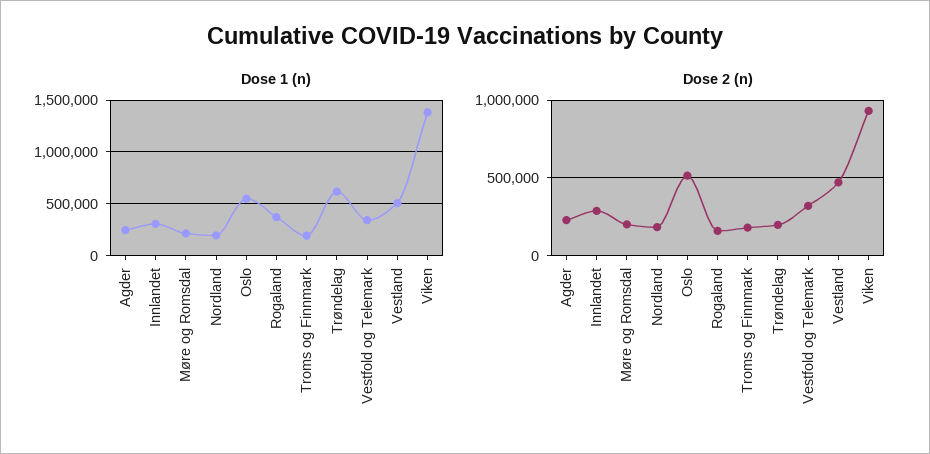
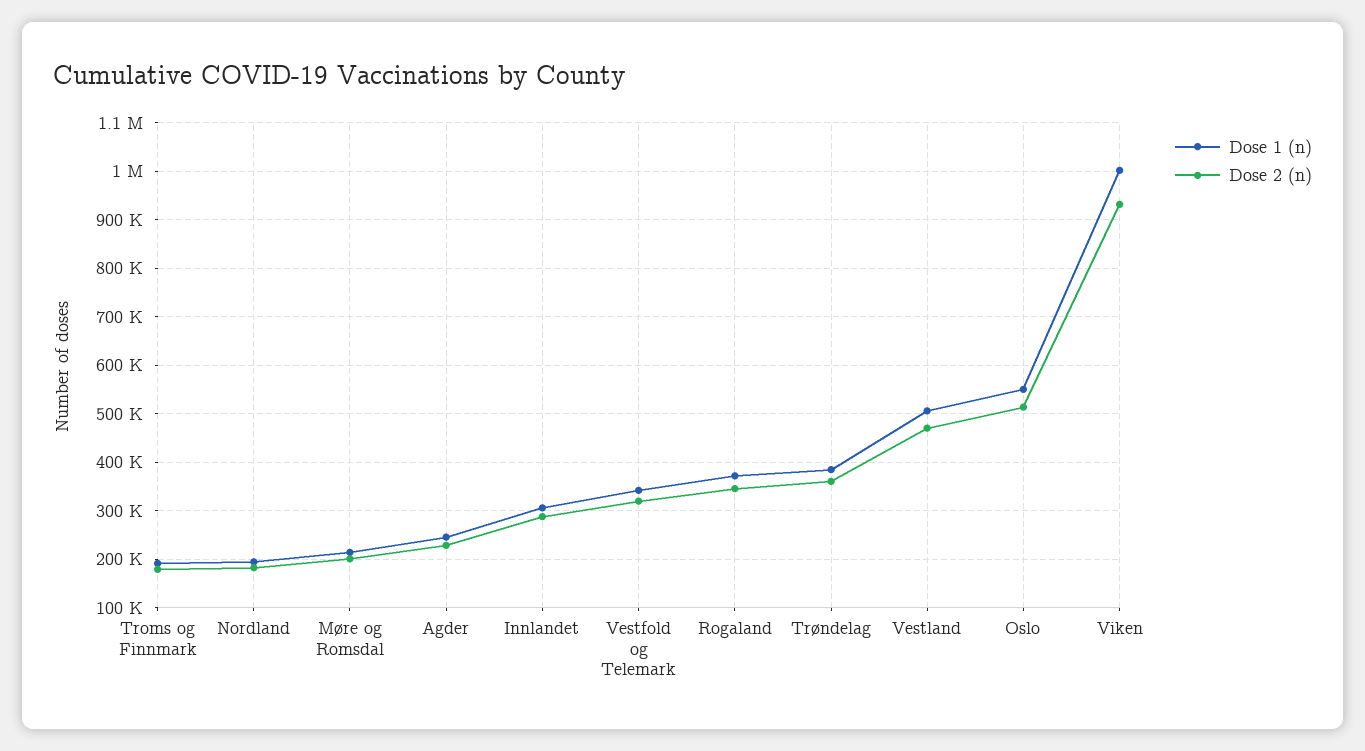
Dose 1 (n), Trøndelag: 600000 -> 380000
Dose 1 (n), Viken: 1400000 -> 1000000
Dose 2 (n), Rogaland: 150000 -> 340000
Dose 2 (n), Trøndelag: 200000 -> 360000

